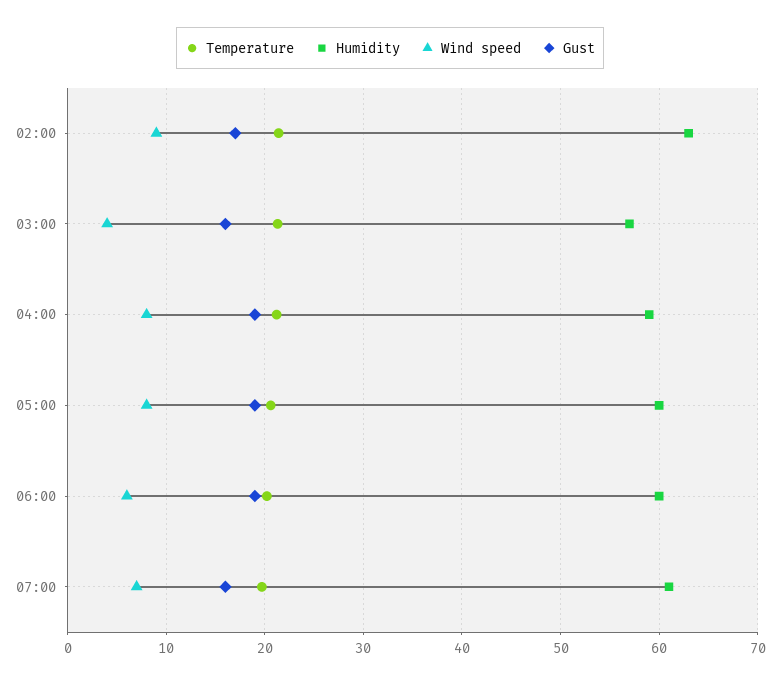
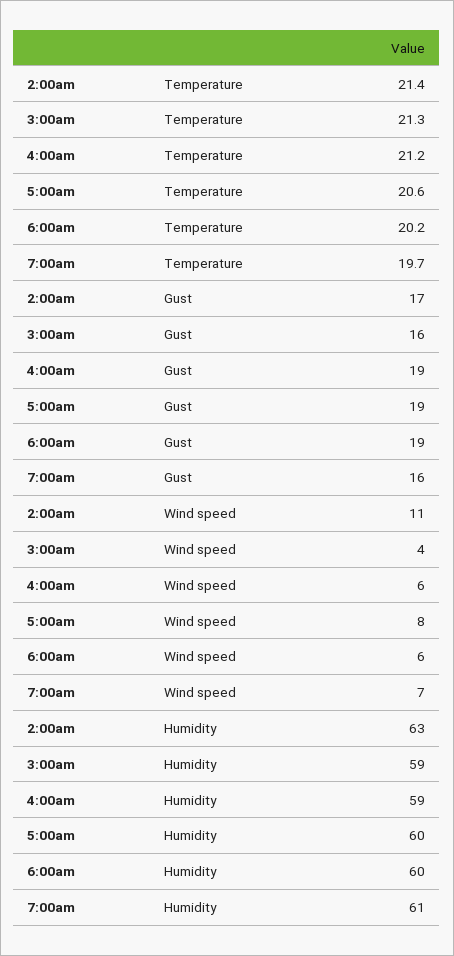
Wind speed, 02:00: 9 -> 11
Humidity, 03:00: 57 -> 59
Wind speed, 04:00: 8 -> 6

